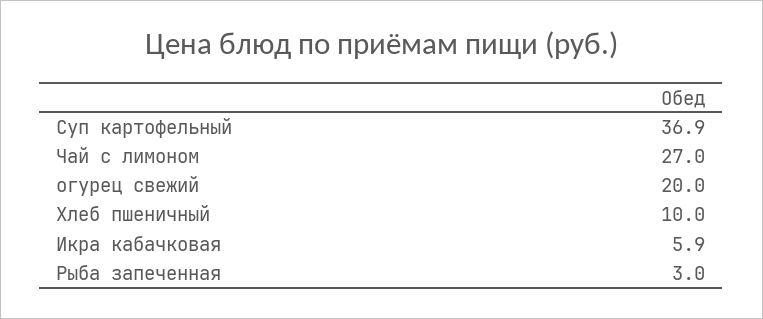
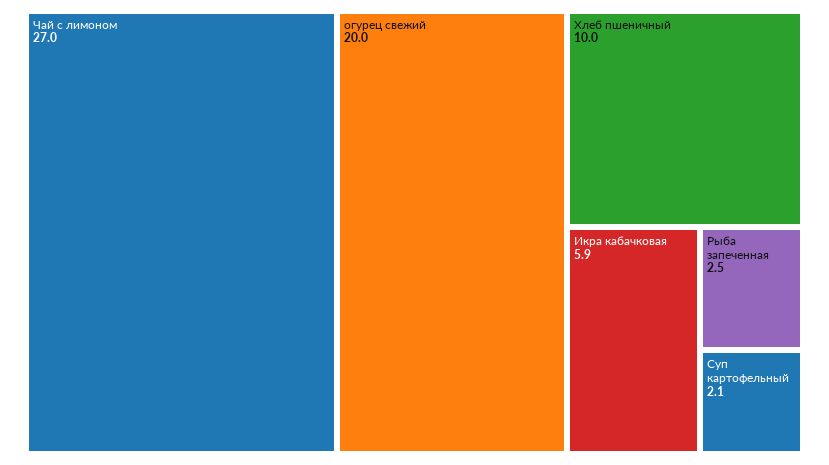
Суп картофельный: 36.9 -> 2.1
Рыба запеченная: 3 -> 2.5

